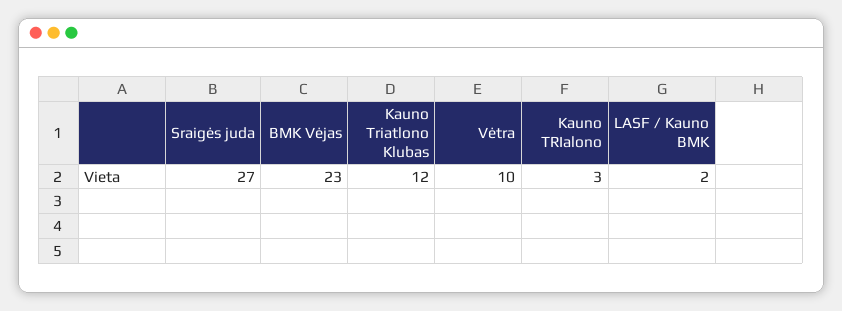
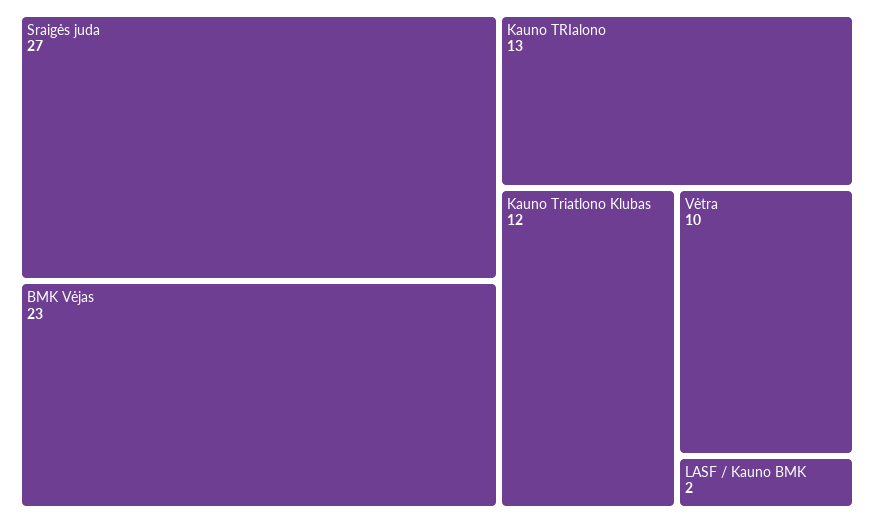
Kauno TRIalono: 3 -> 13

